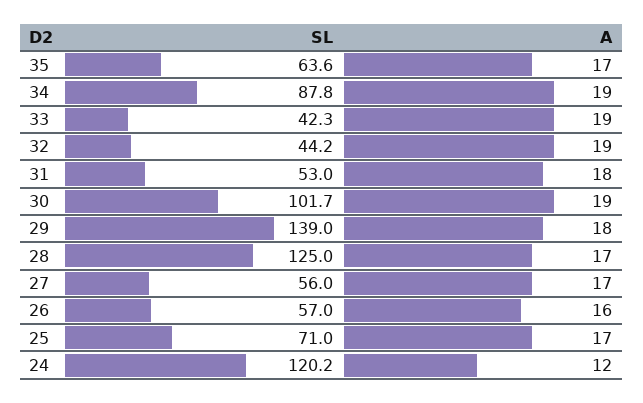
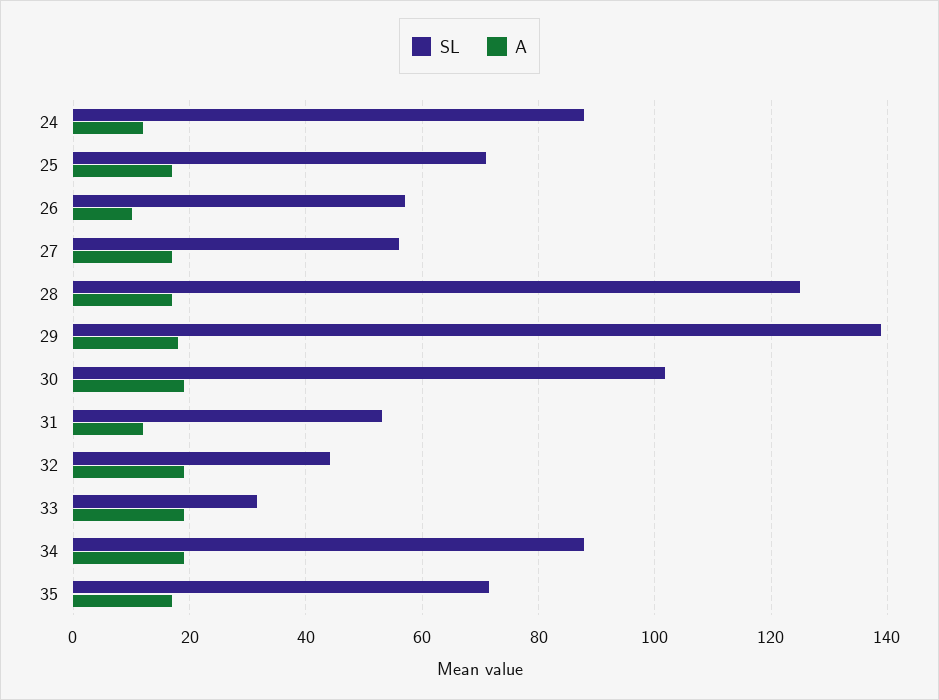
SL, 35: 63.6 -> 72
SL, 33: 42.3 -> 32
A, 31: 18 -> 12
A, 26: 16 -> 10
SL, 24: 120.2 -> 88

